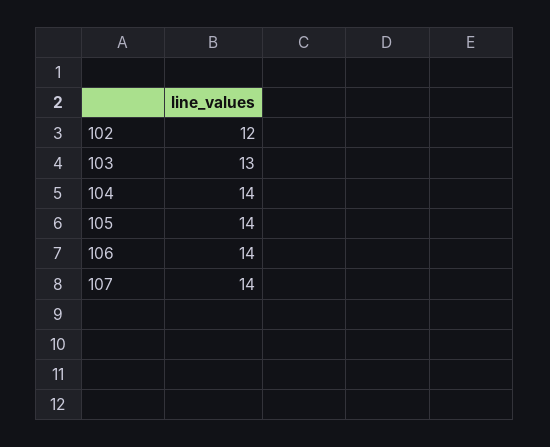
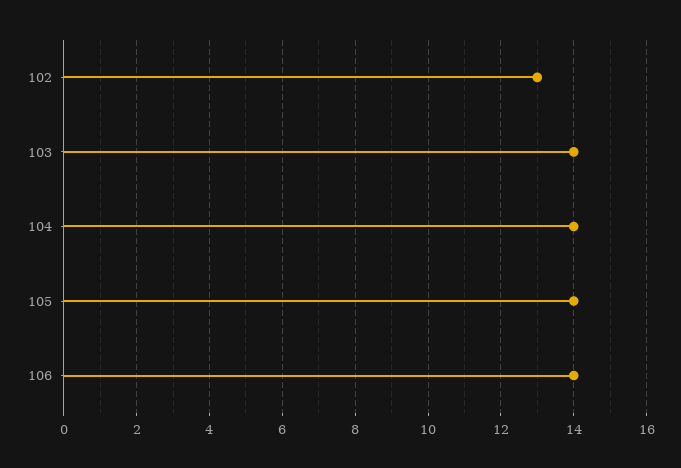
102: 12 -> 13
103: 13 -> 14
107: 14 -> none

